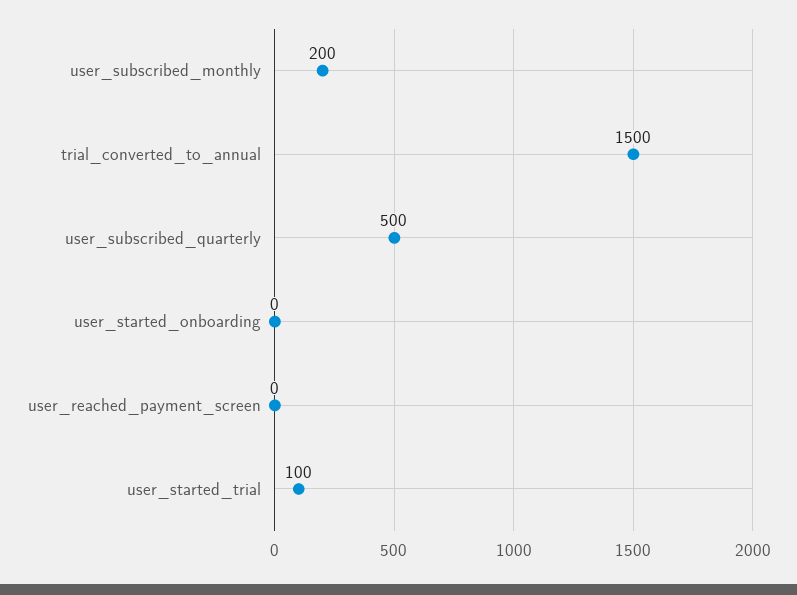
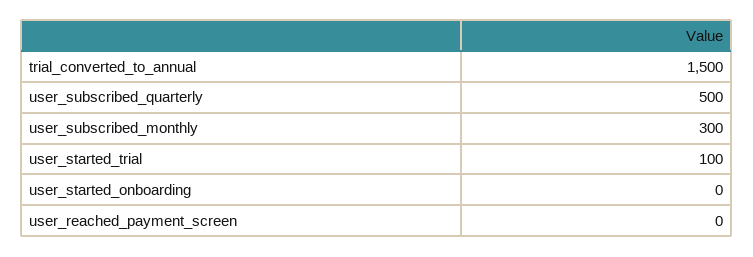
user_subscribed_monthly: 200 -> 300

